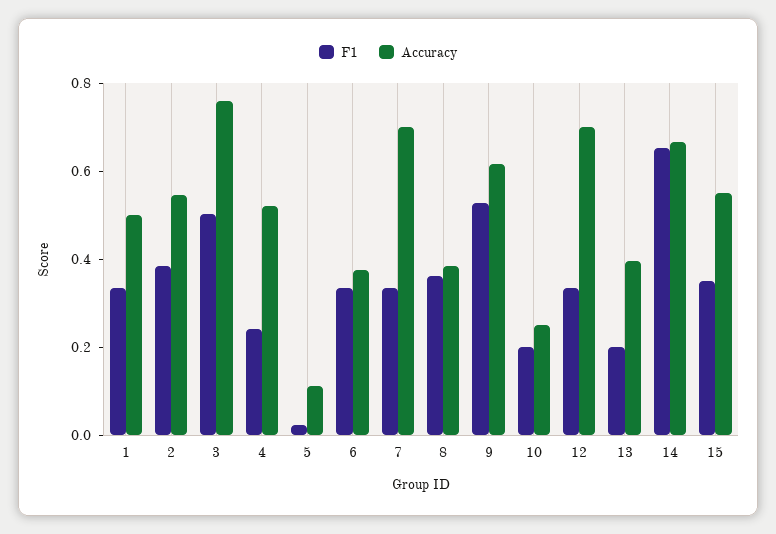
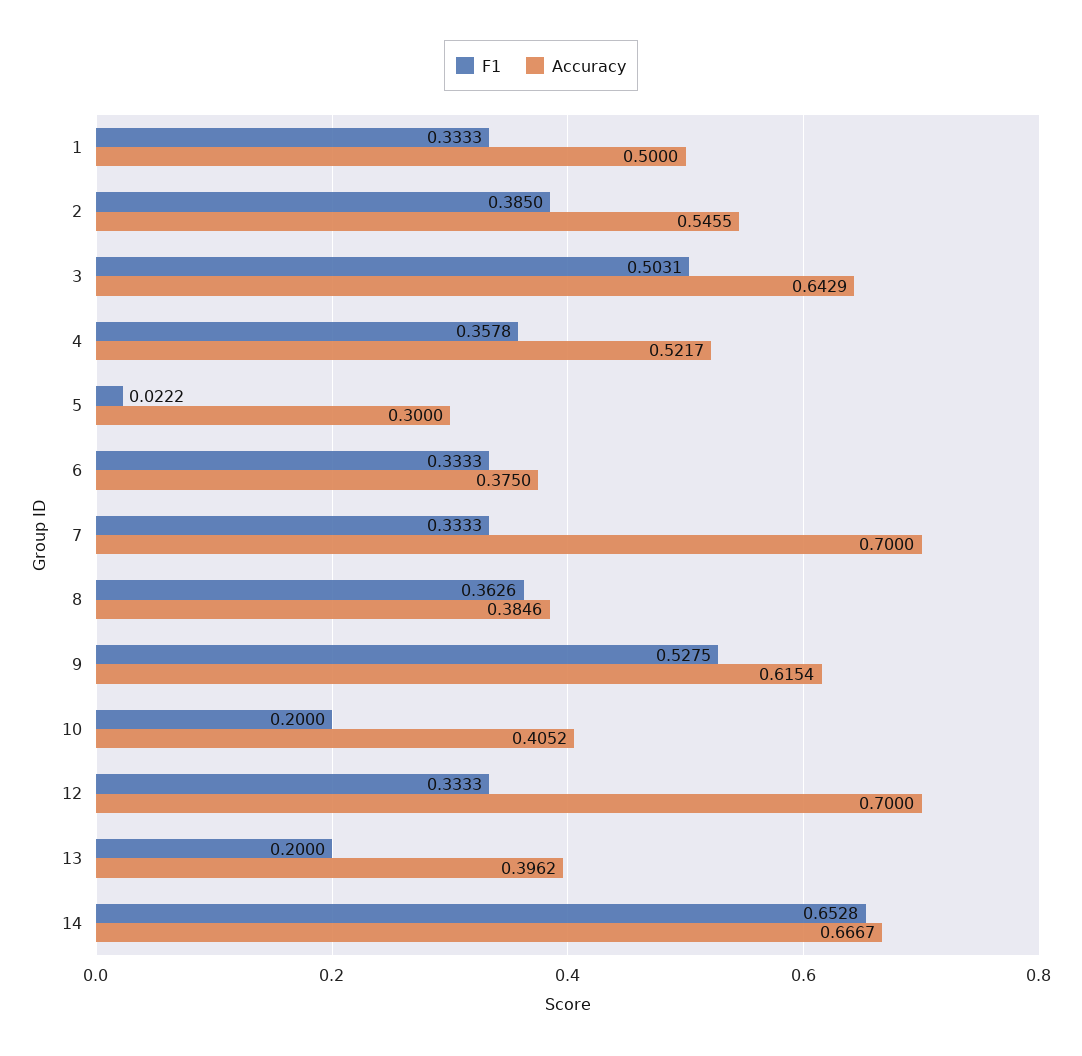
Accuracy, 3: 0.75 -> 0.6429
F1, 4: 0.25 -> 0.3578
Accuracy, 5: 0.1 -> 0.3
Accuracy, 10: 0.25 -> 0.4052
F1, 15: 0.35 -> none
Accuracy, 15: 0.55 -> none

